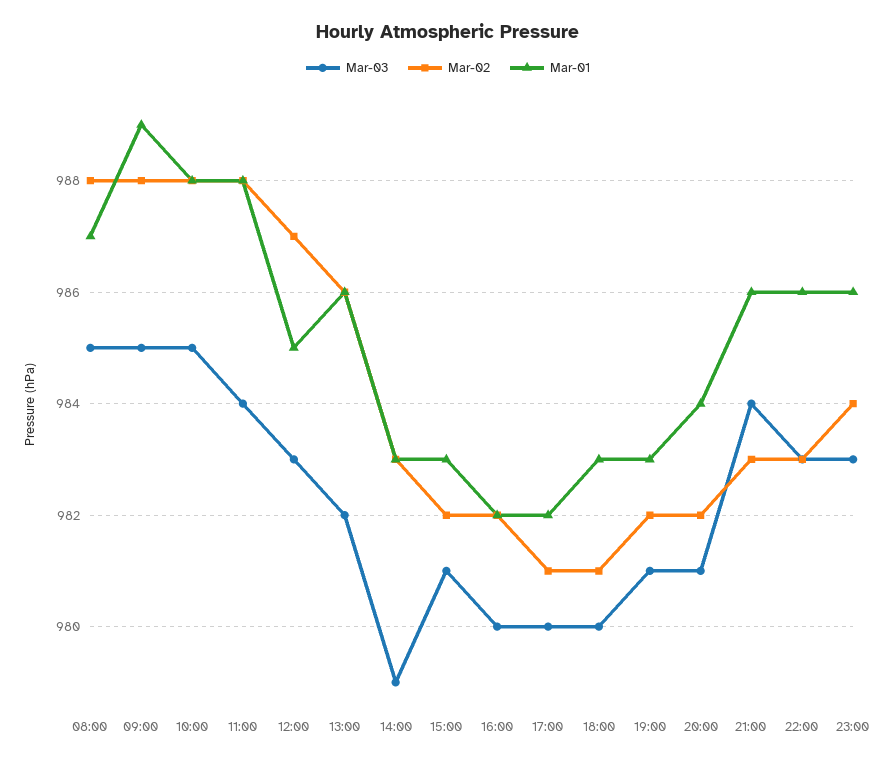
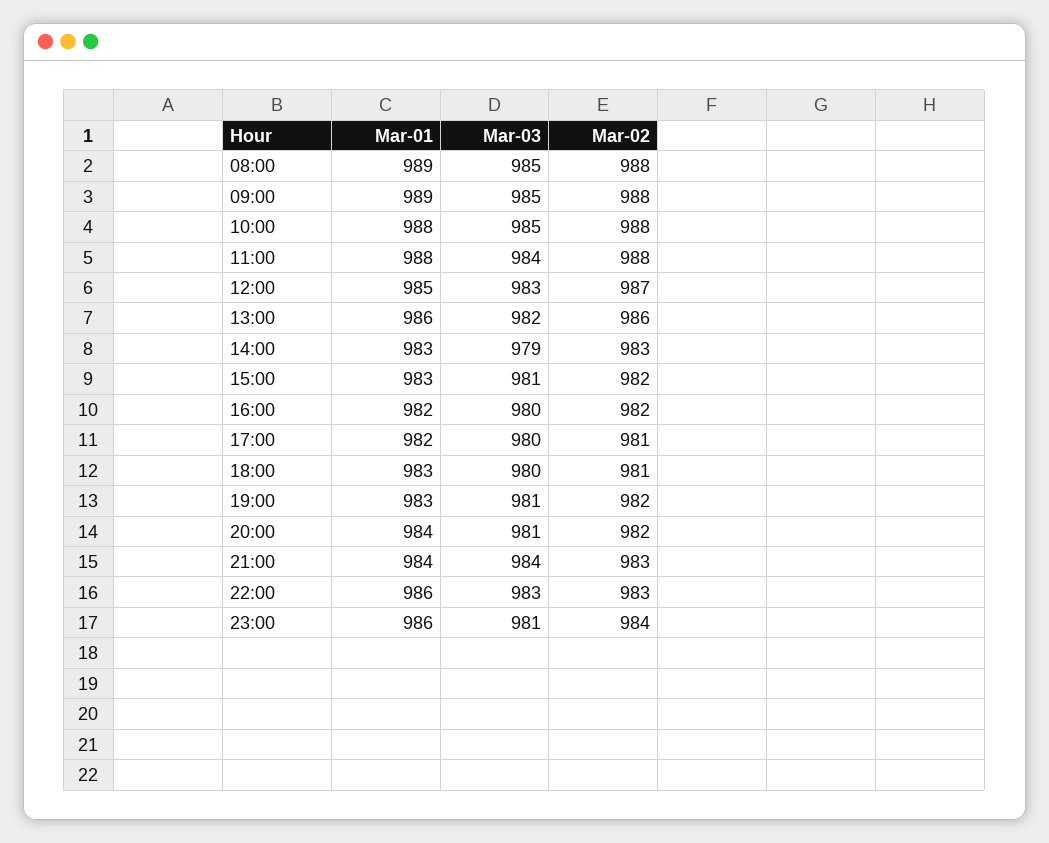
Mar-01, 08:00: 987 -> 989
Mar-01, 21:00: 986 -> 984
Mar-03, 23:00: 983 -> 981

